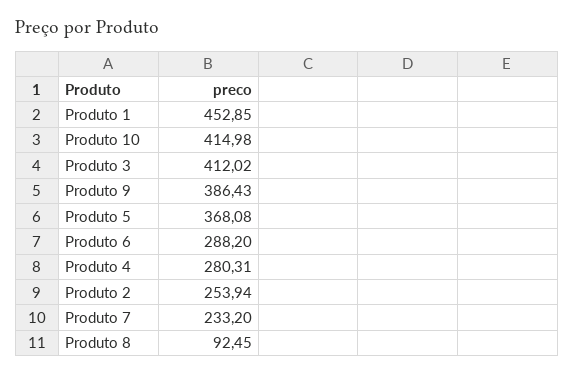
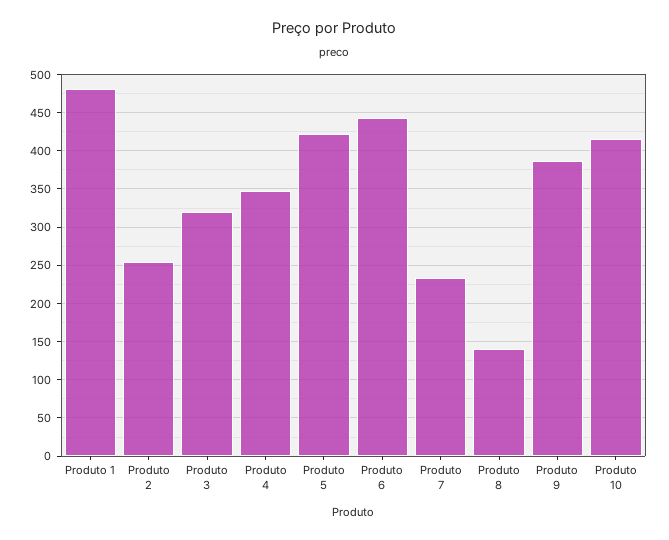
Produto 1: 452.85 -> 480
Produto 3: 412.02 -> 320
Produto 5: 368.08 -> 420
Produto 6: 288.2 -> 440
Produto 4: 280.31 -> 350
Produto 8: 92.45 -> 140

